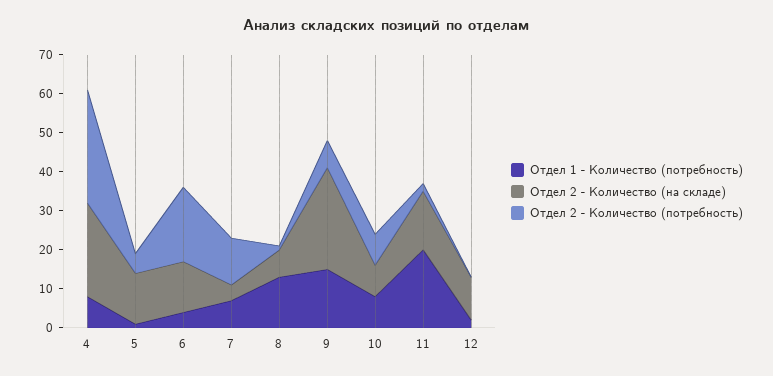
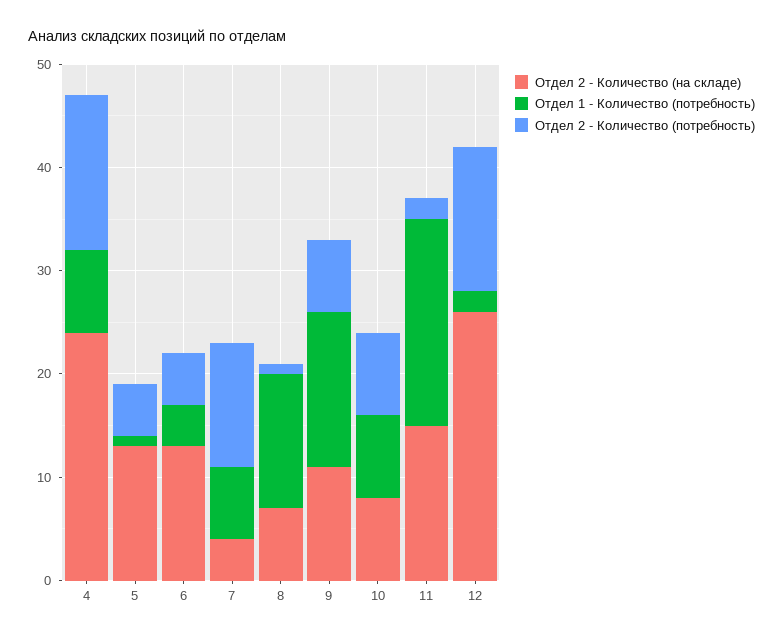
Отдел 2 - Количество (потребность), 4: 30 -> 15
Отдел 2 - Количество (потребность), 6: 20 -> 5
Отдел 2 - Количество (на складе), 9: 25 -> 11
Отдел 2 - Количество (на складе), 12: 10 -> 26
Отдел 2 - Количество (потребность), 12: 0 -> 14

